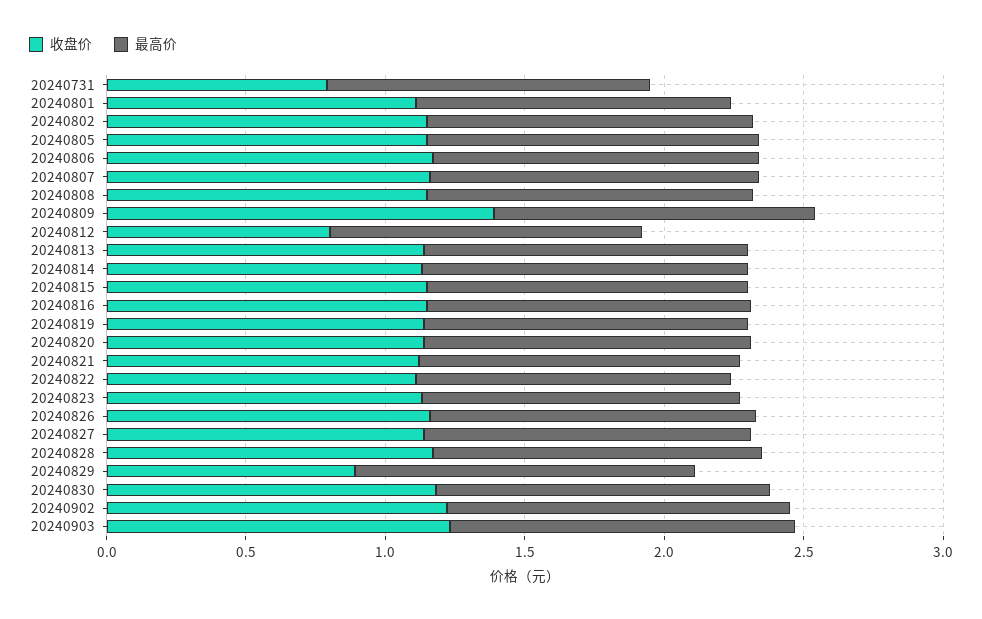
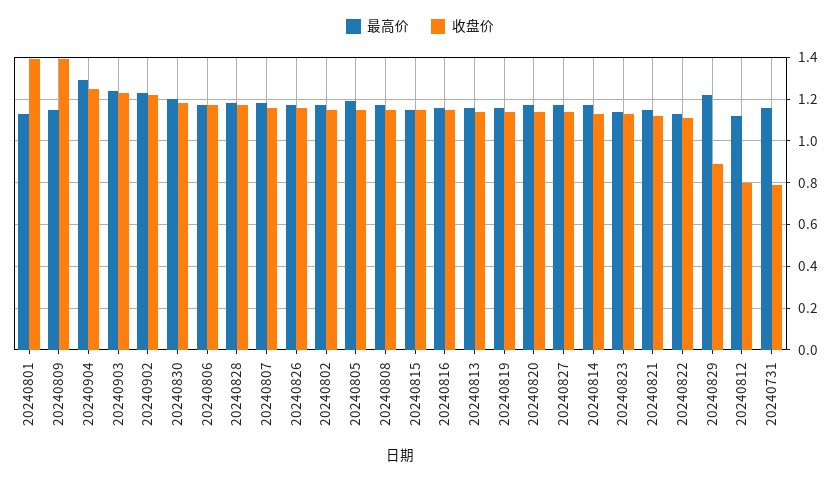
收盘价, 20240801: 1.1 -> 1.4
最高价, 20240904: none -> 1.3
收盘价, 20240904: none -> 1.25

